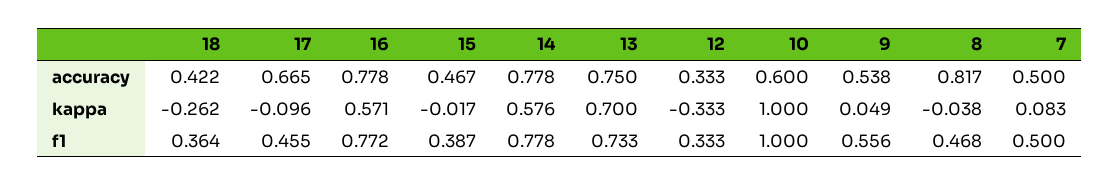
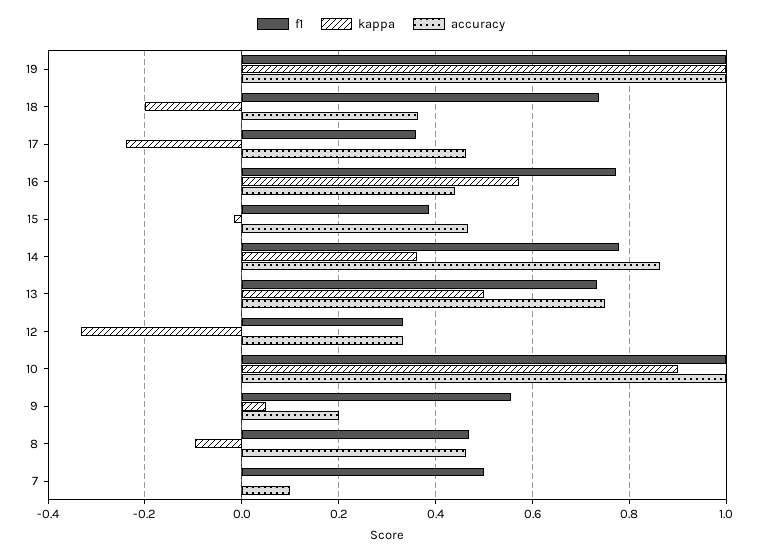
accuracy, 18: 0.422 -> 0.36
accuracy, 17: 0.665 -> 0.46
accuracy, 16: 0.778 -> 0.44
accuracy, 14: 0.778 -> 0.86
accuracy, 10: 0.6 -> 1
accuracy, 9: 0.538 -> 0.2
accuracy, 8: 0.817 -> 0.46
accuracy, 7: 0.5 -> 0.1
kappa, 18: -0.262 -> -0.2
kappa, 17: -0.096 -> -0.24
kappa, 14: 0.576 -> 0.36
kappa, 13: 0.7 -> 0.5
kappa, 10: 1 -> 0.9
kappa, 8: -0.038 -> -0.1
kappa, 7: 0.083 -> 0
f1, 18: 0.364 -> 0.74
f1, 17: 0.455 -> 0.36
f1, 19: none -> 1
kappa, 19: none -> 1
accuracy, 19: none -> 1

